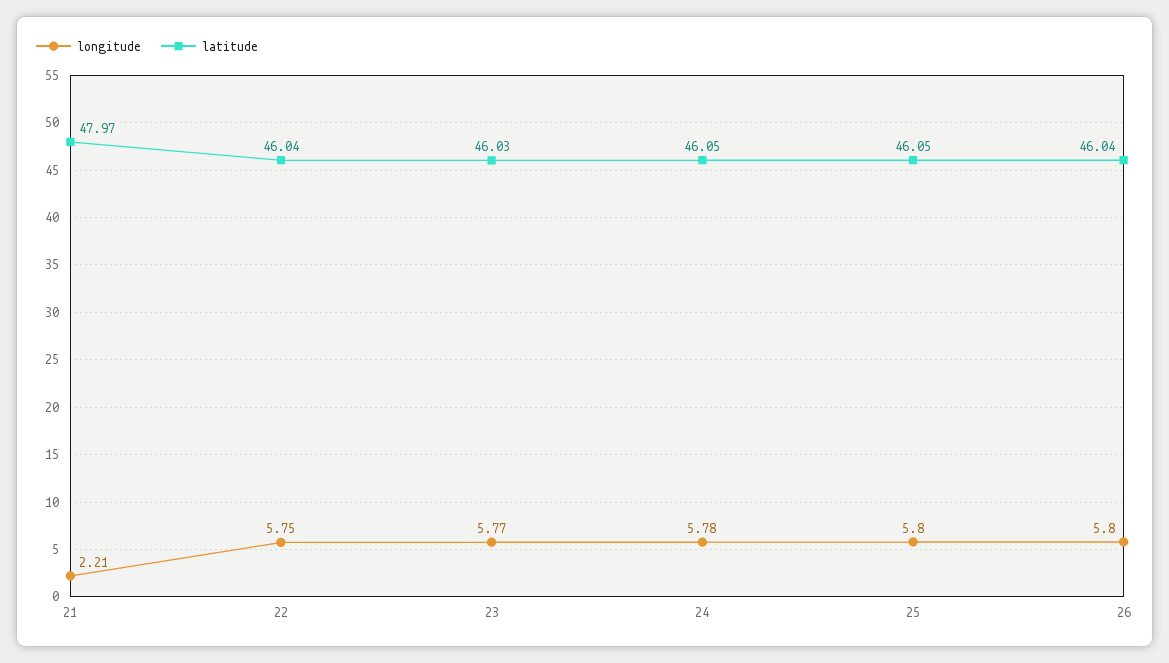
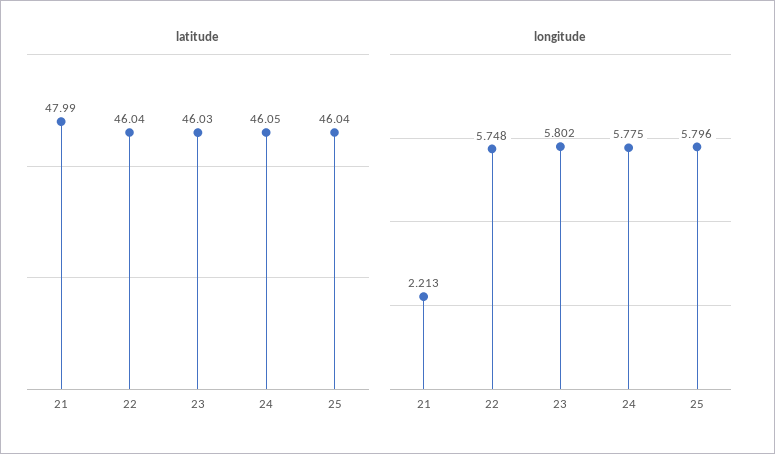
latitude, 21: 47.97 -> 47.99
longitude, 23: 5.77 -> 5.802
latitude, 25: 46.05 -> 46.04
longitude, 26: 5.8 -> none
latitude, 26: 46.04 -> none

